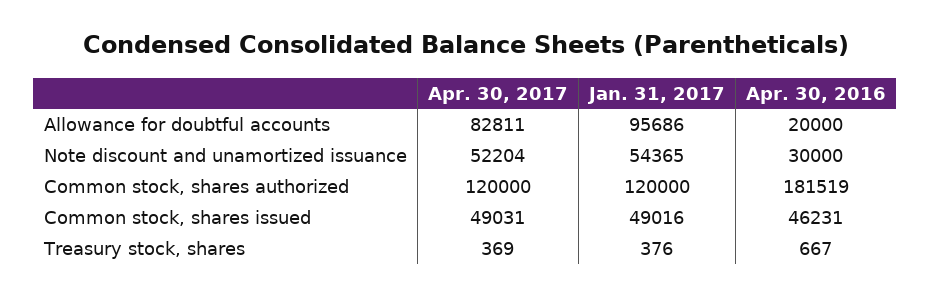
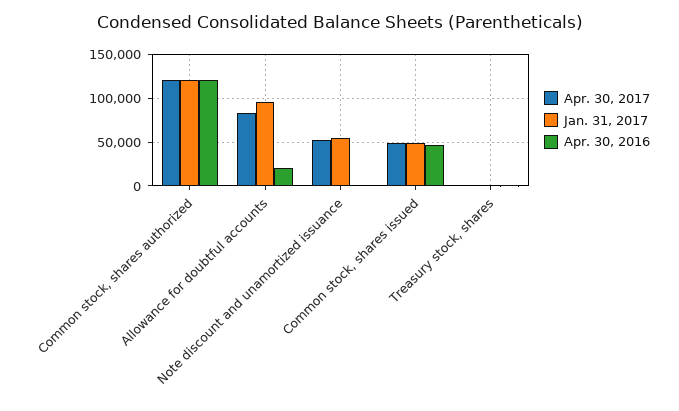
Apr. 30, 2016, Note discount and unamortized issuance: 30000 -> 0
Apr. 30, 2016, Common stock, shares authorized: 181519 -> 120000

